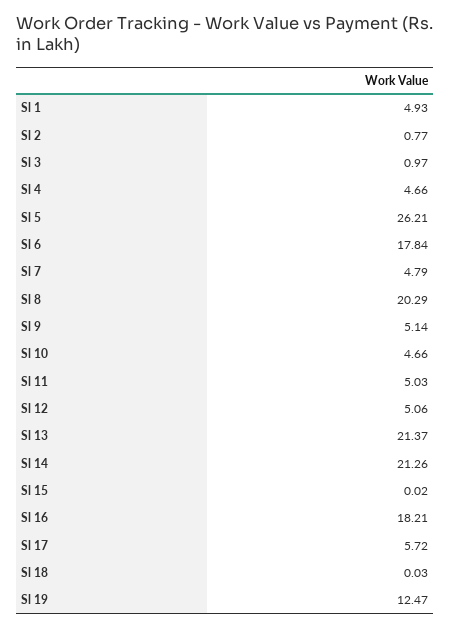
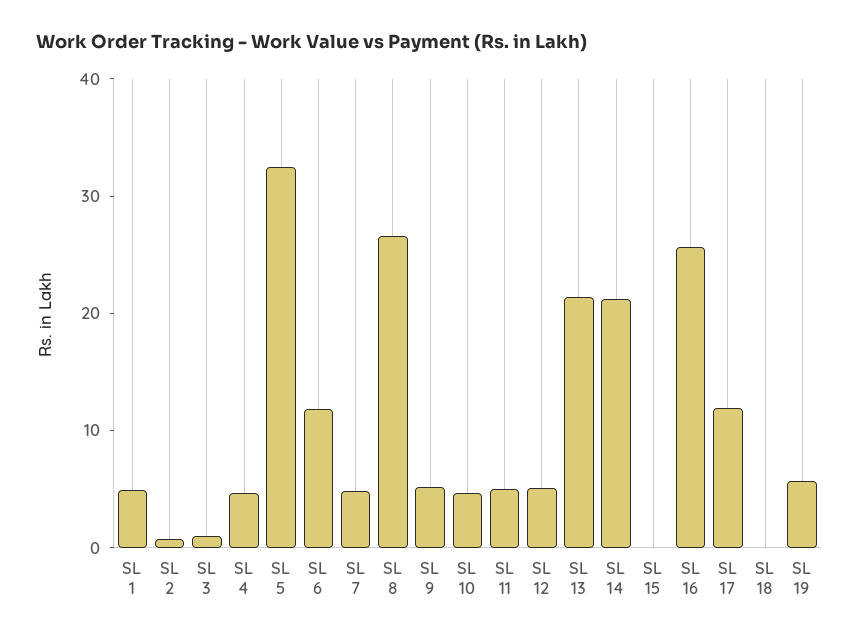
Sl 5: 26.21 -> 32
Sl 6: 17.84 -> 12
Sl 8: 20.29 -> 26
Sl 16: 18.21 -> 26
Sl 17: 5.72 -> 12
Sl 19: 12.47 -> 6

